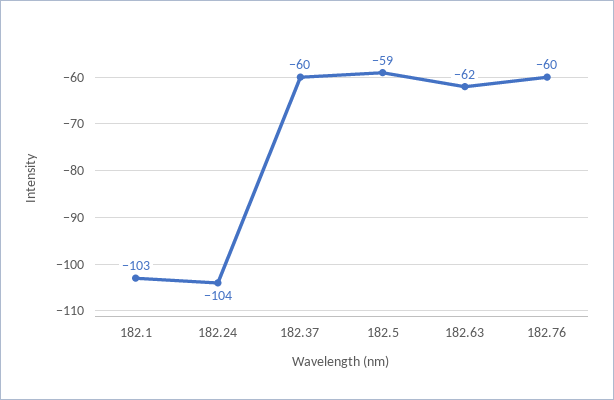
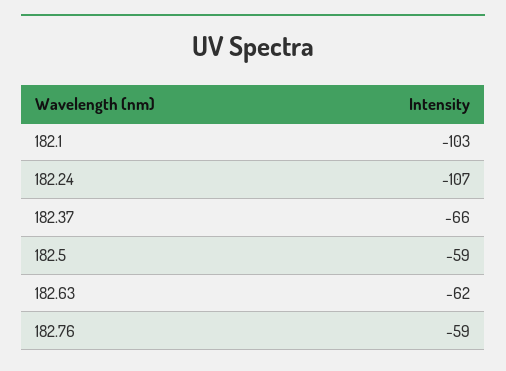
182.24: -104 -> -107
182.37: -60 -> -66
182.76: -60 -> -59

